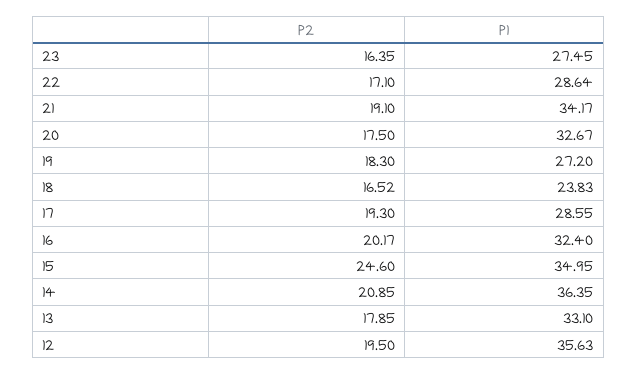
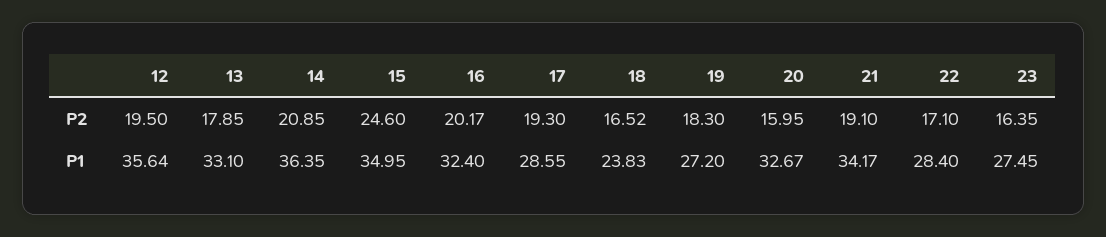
P1, 22: 28.64 -> 28.4
P2, 20: 17.5 -> 15.95
P1, 12: 35.63 -> 35.64

